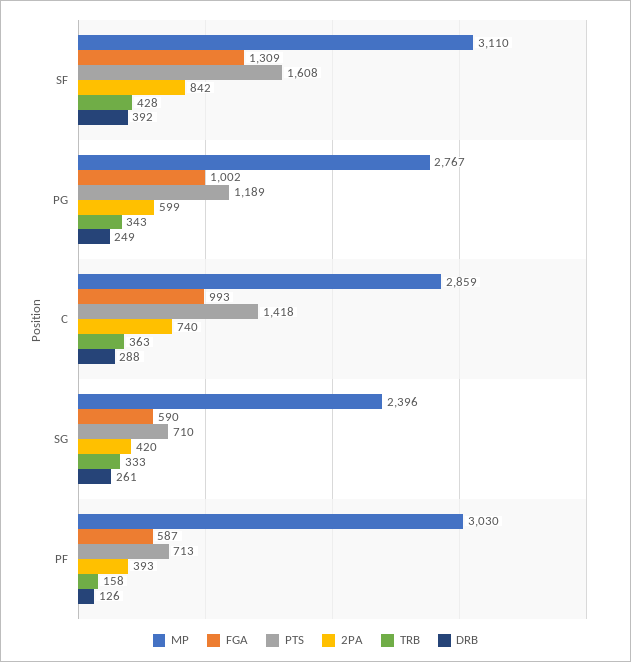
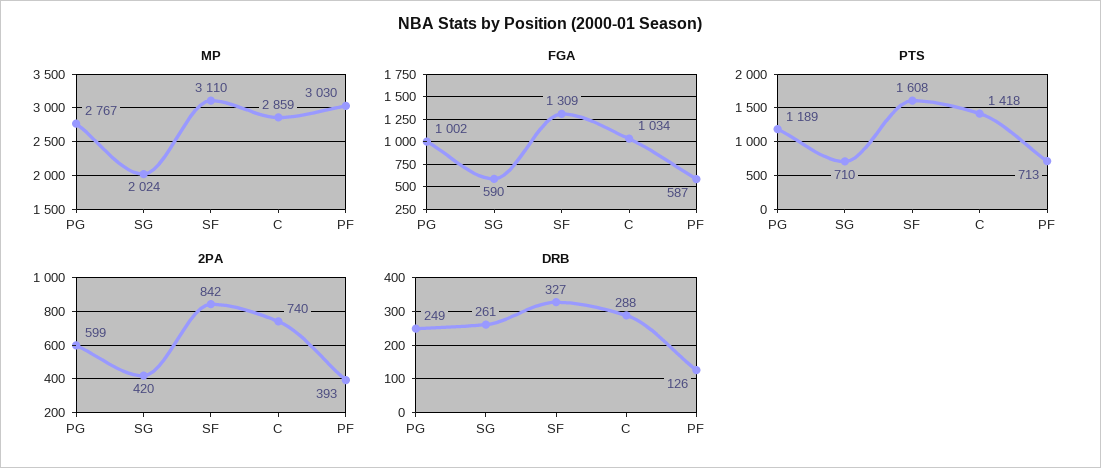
TRB, SF: 428 -> none
DRB, SF: 392 -> 327
TRB, PG: 343 -> none
FGA, C: 993 -> 1034
TRB, C: 363 -> none
MP, SG: 2396 -> 2024
TRB, SG: 333 -> none
TRB, PF: 158 -> none

